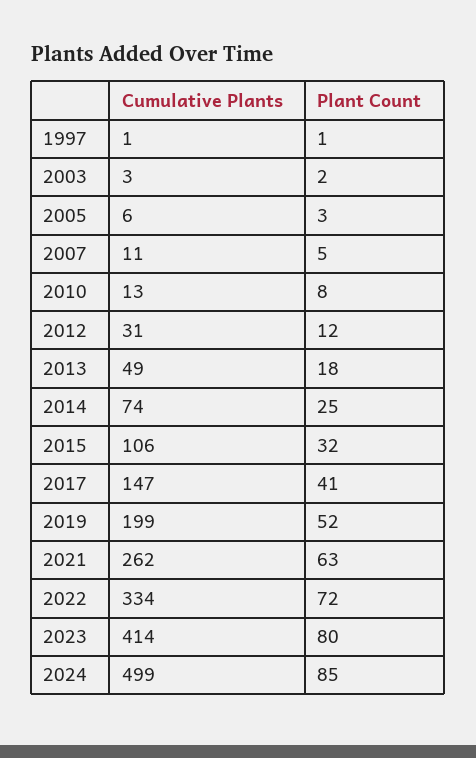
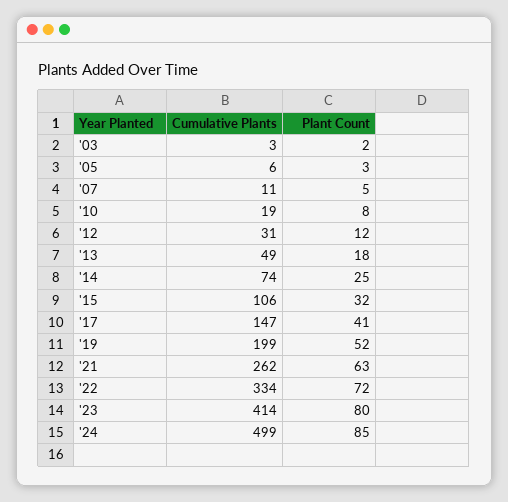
Cumulative Plants, 1997: 1 -> none
Plant Count, 1997: 1 -> none
Cumulative Plants, 2010: 13 -> 19

